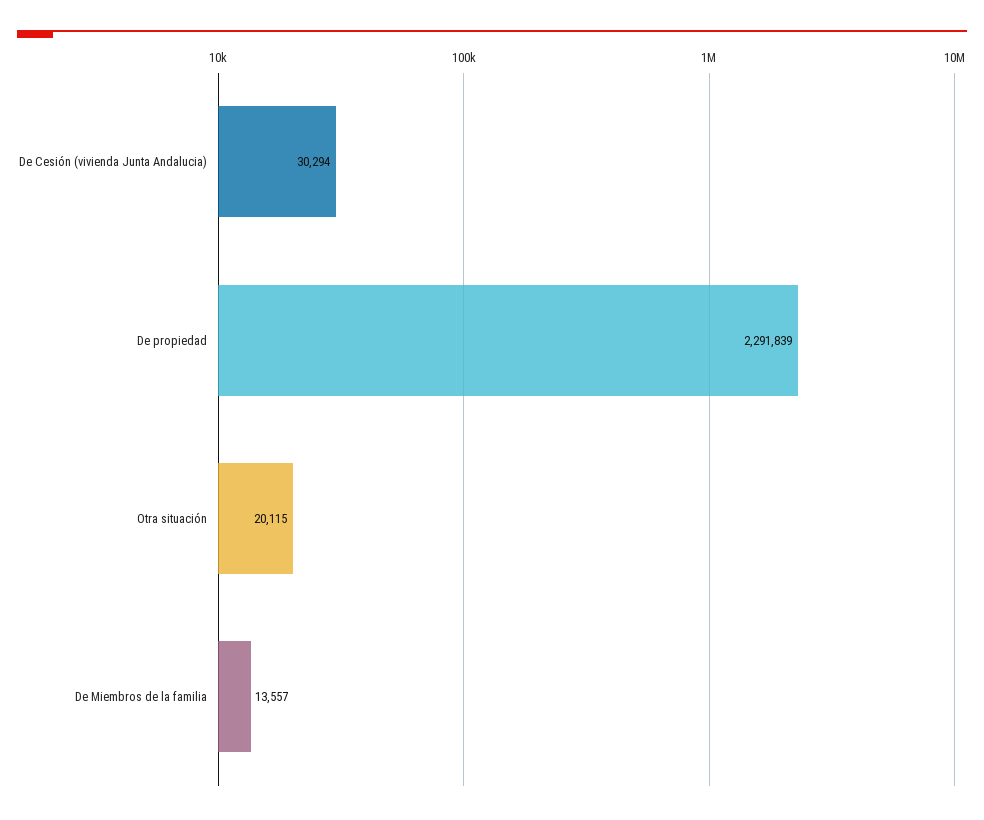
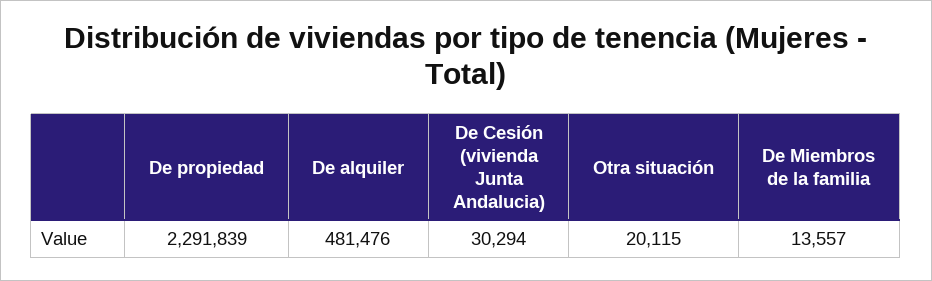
De alquiler: none -> 481476

